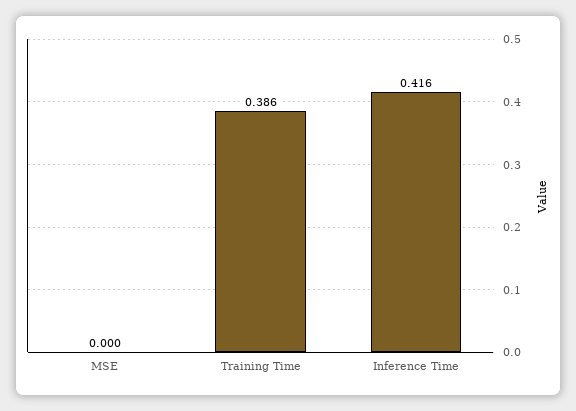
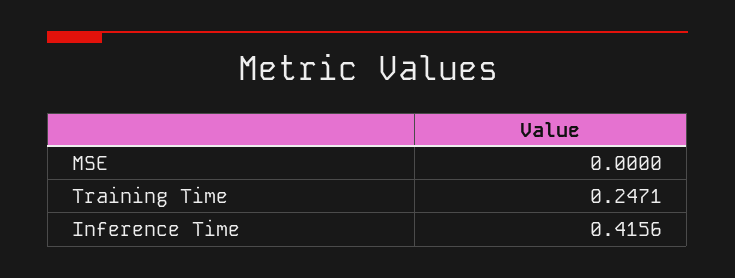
Training Time: 0.386 -> 0.2471

